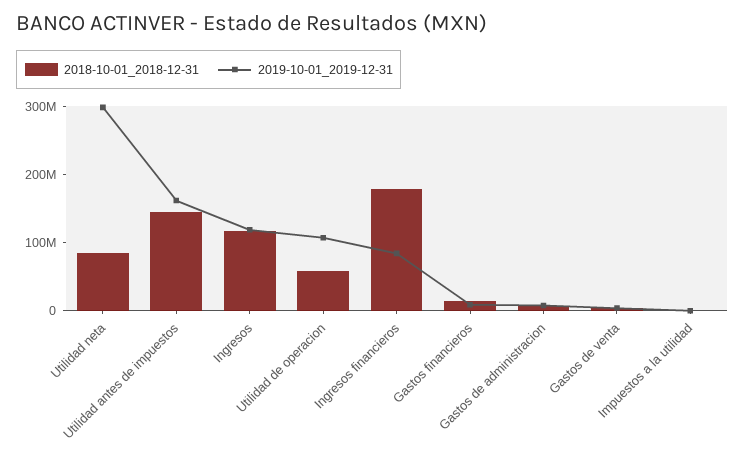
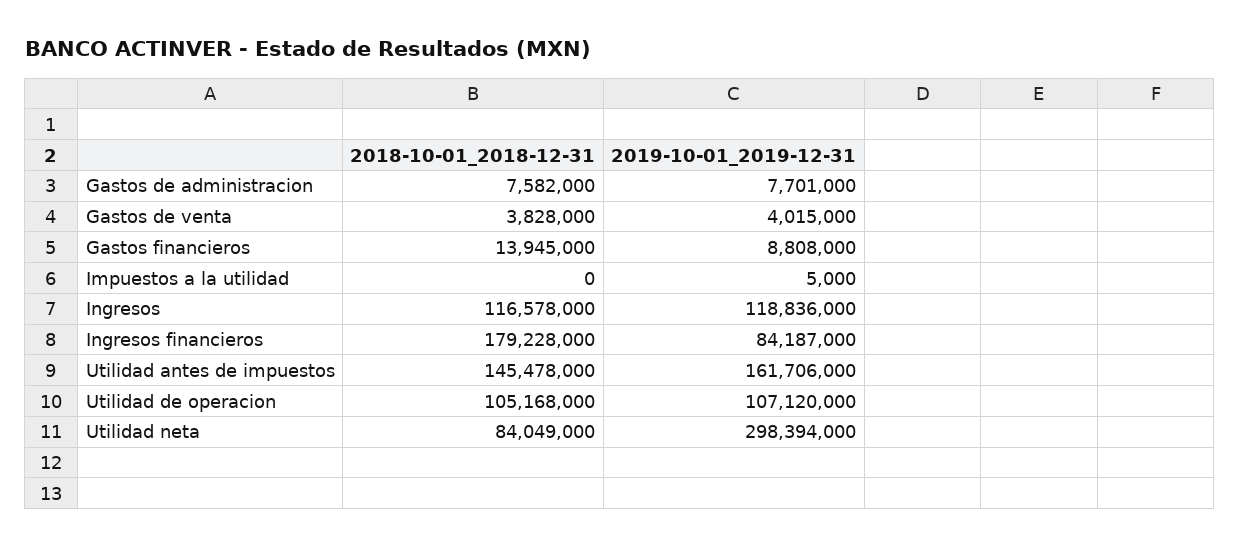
2018-10-01_2018-12-31, Utilidad de operacion: 60000000 -> 105168000

